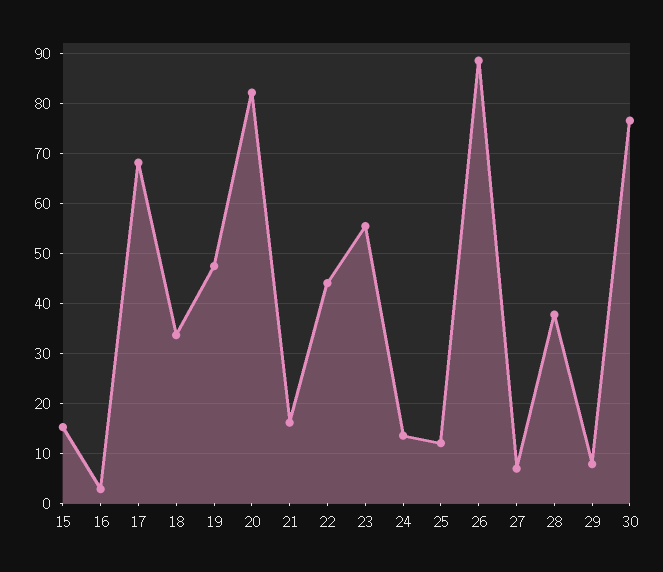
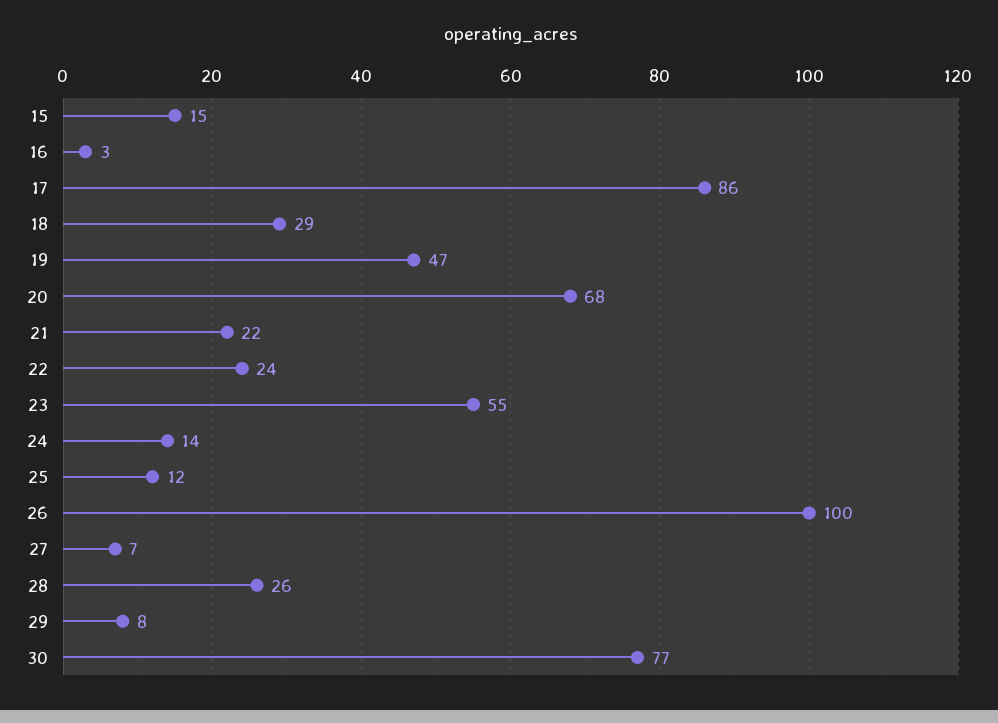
17: 68 -> 86
18: 34 -> 29
20: 82 -> 68
21: 16 -> 22
22: 44 -> 24
26: 88 -> 100
28: 38 -> 26

